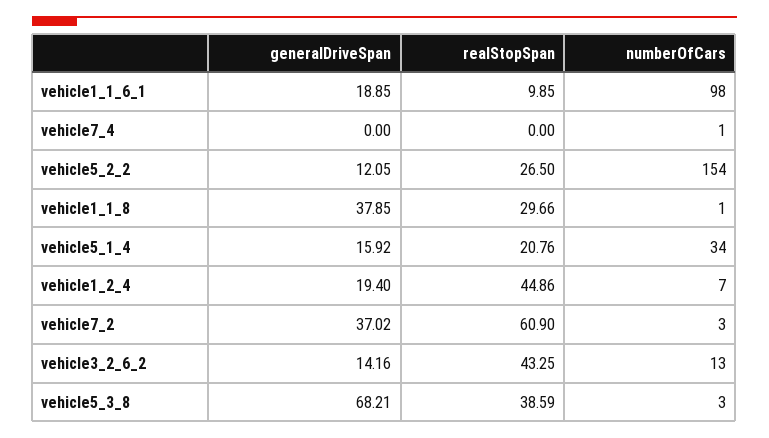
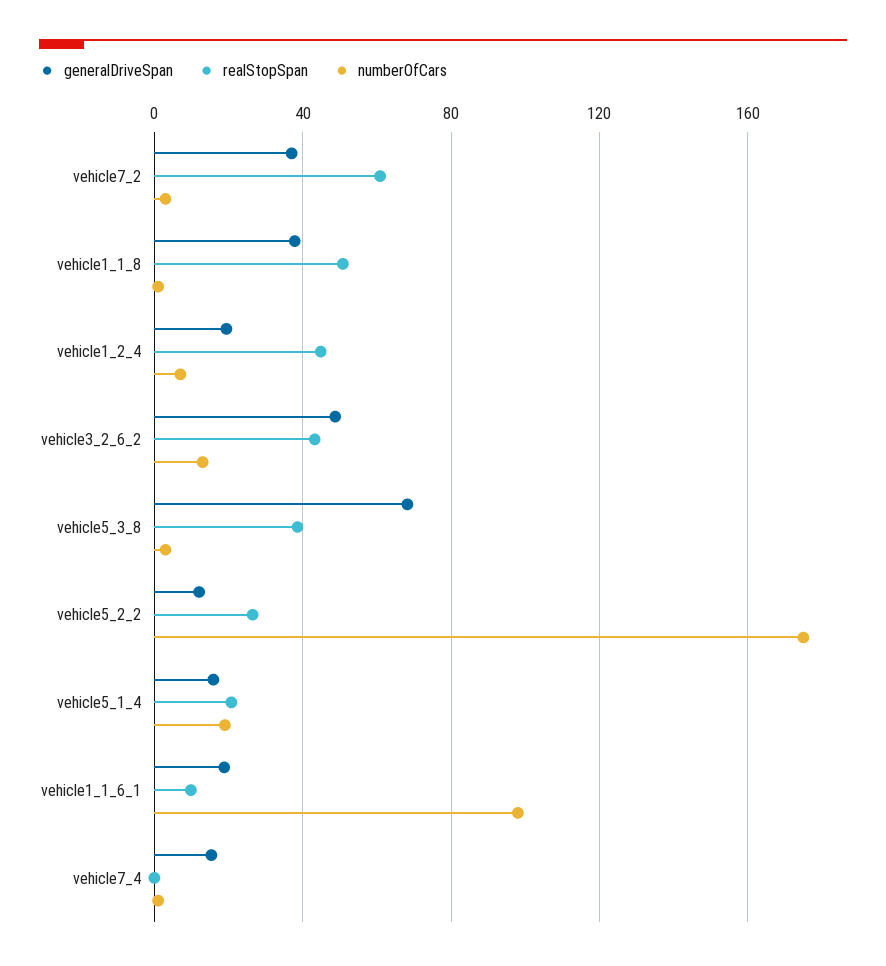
generalDriveSpan, vehicle7_4: 0 -> 15
numberOfCars, vehicle5_2_2: 154 -> 175
realStopSpan, vehicle1_1_8: 29.66 -> 50
numberOfCars, vehicle5_1_4: 34 -> 20
generalDriveSpan, vehicle3_2_6_2: 14.16 -> 50

